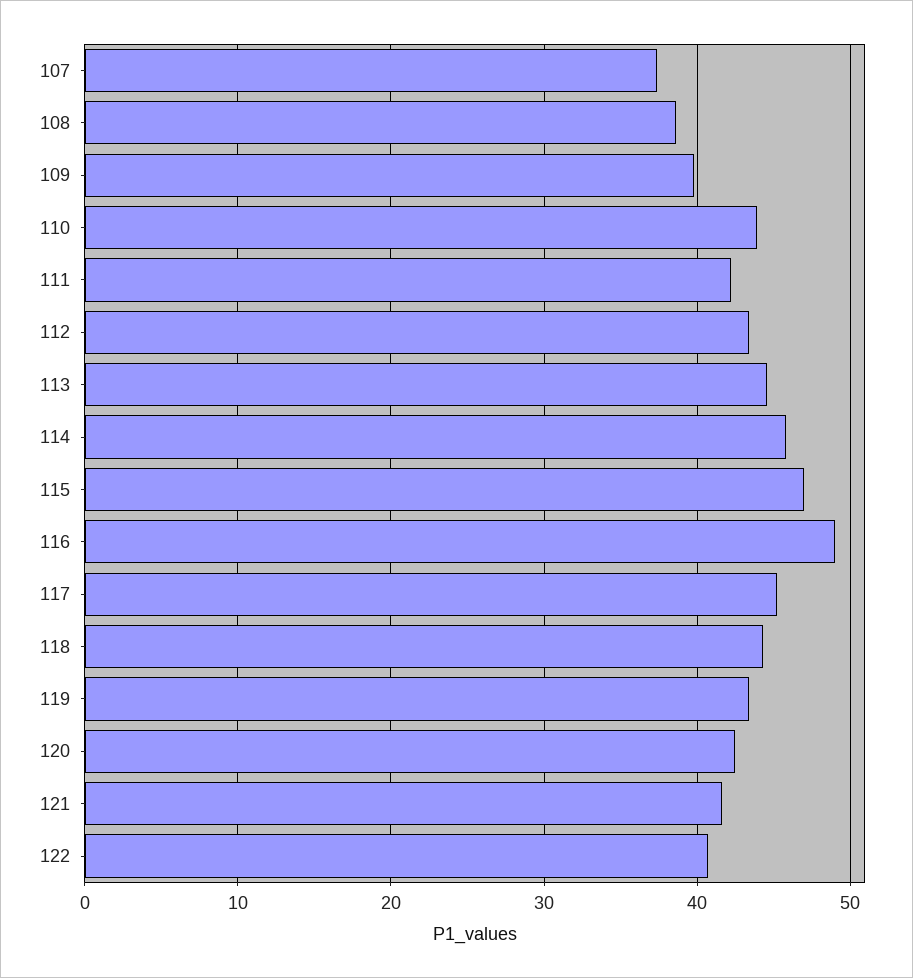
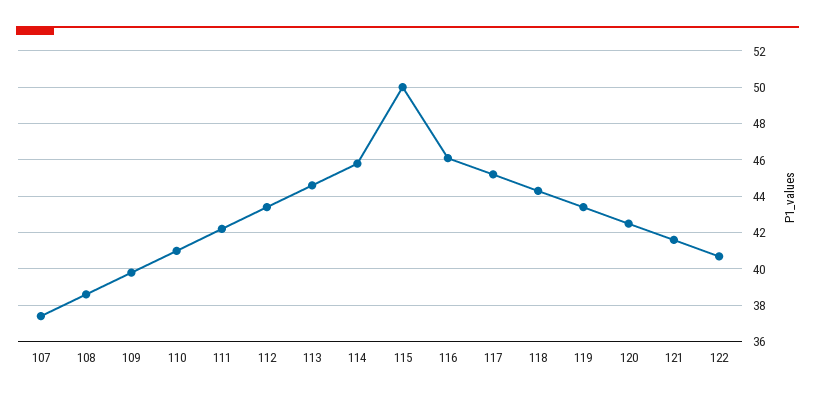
110: 44 -> 41
115: 47 -> 50
116: 49 -> 46

